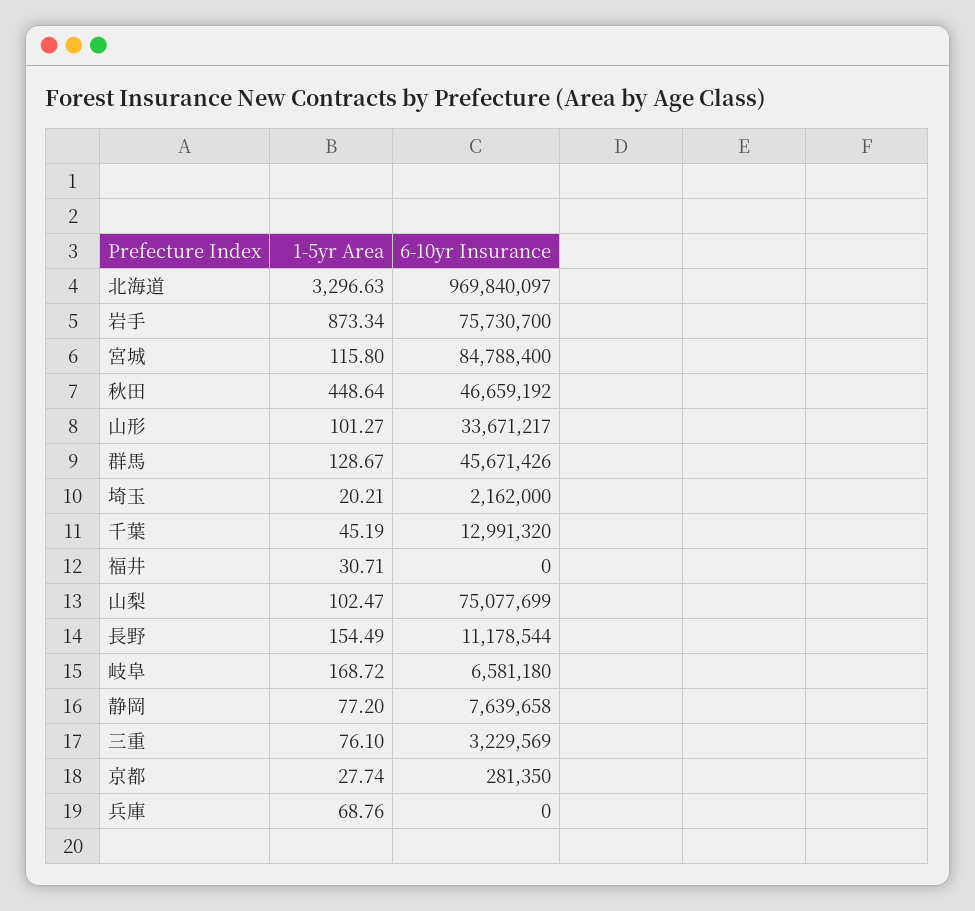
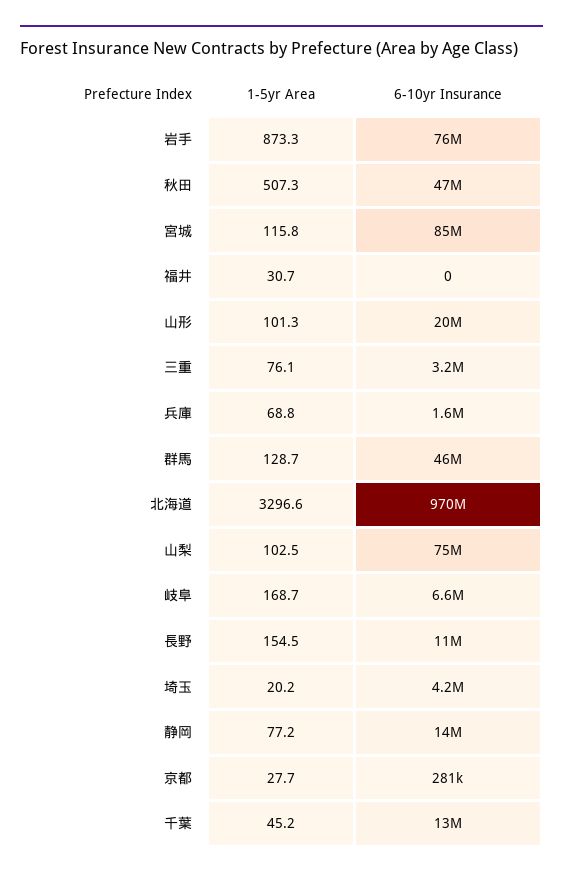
1-5yr Area, 秋田: 448.64 -> 507.3
6-10yr Insurance, 山形: 33671217 -> 20000000
6-10yr Insurance, 埼玉: 2162000 -> 4200000
6-10yr Insurance, 静岡: 7639658 -> 14000000
6-10yr Insurance, 兵庫: 0 -> 1600000

